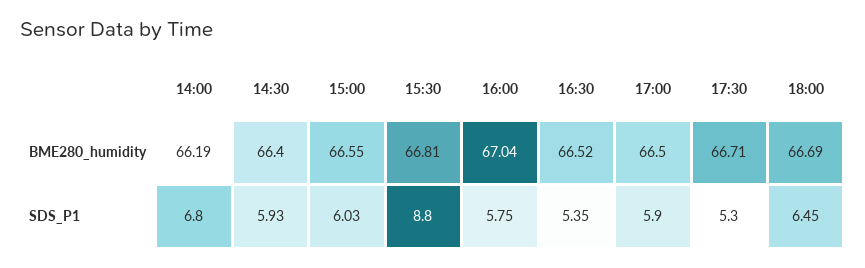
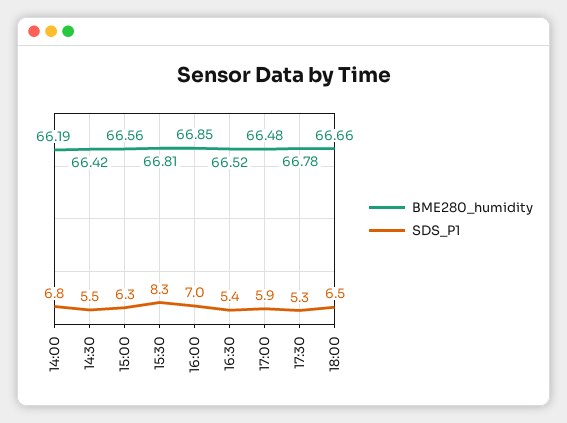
BME280_humidity, 14:30: 66.4 -> 66.42
BME280_humidity, 15:00: 66.55 -> 66.56
BME280_humidity, 16:00: 67.04 -> 66.85
BME280_humidity, 17:00: 66.5 -> 66.48
BME280_humidity, 17:30: 66.71 -> 66.78
BME280_humidity, 18:00: 66.69 -> 66.66
SDS_P1, 14:30: 5.93 -> 5.5
SDS_P1, 15:00: 6.03 -> 6.3
SDS_P1, 15:30: 8.8 -> 8.3
SDS_P1, 16:00: 5.75 -> 7

